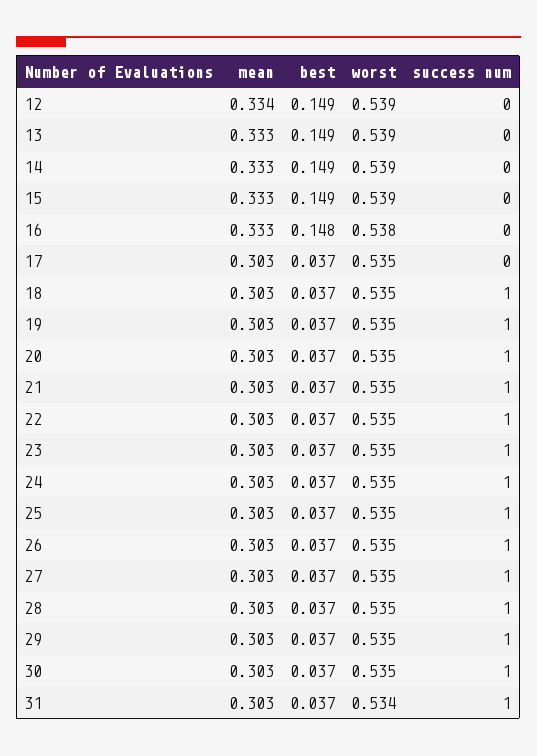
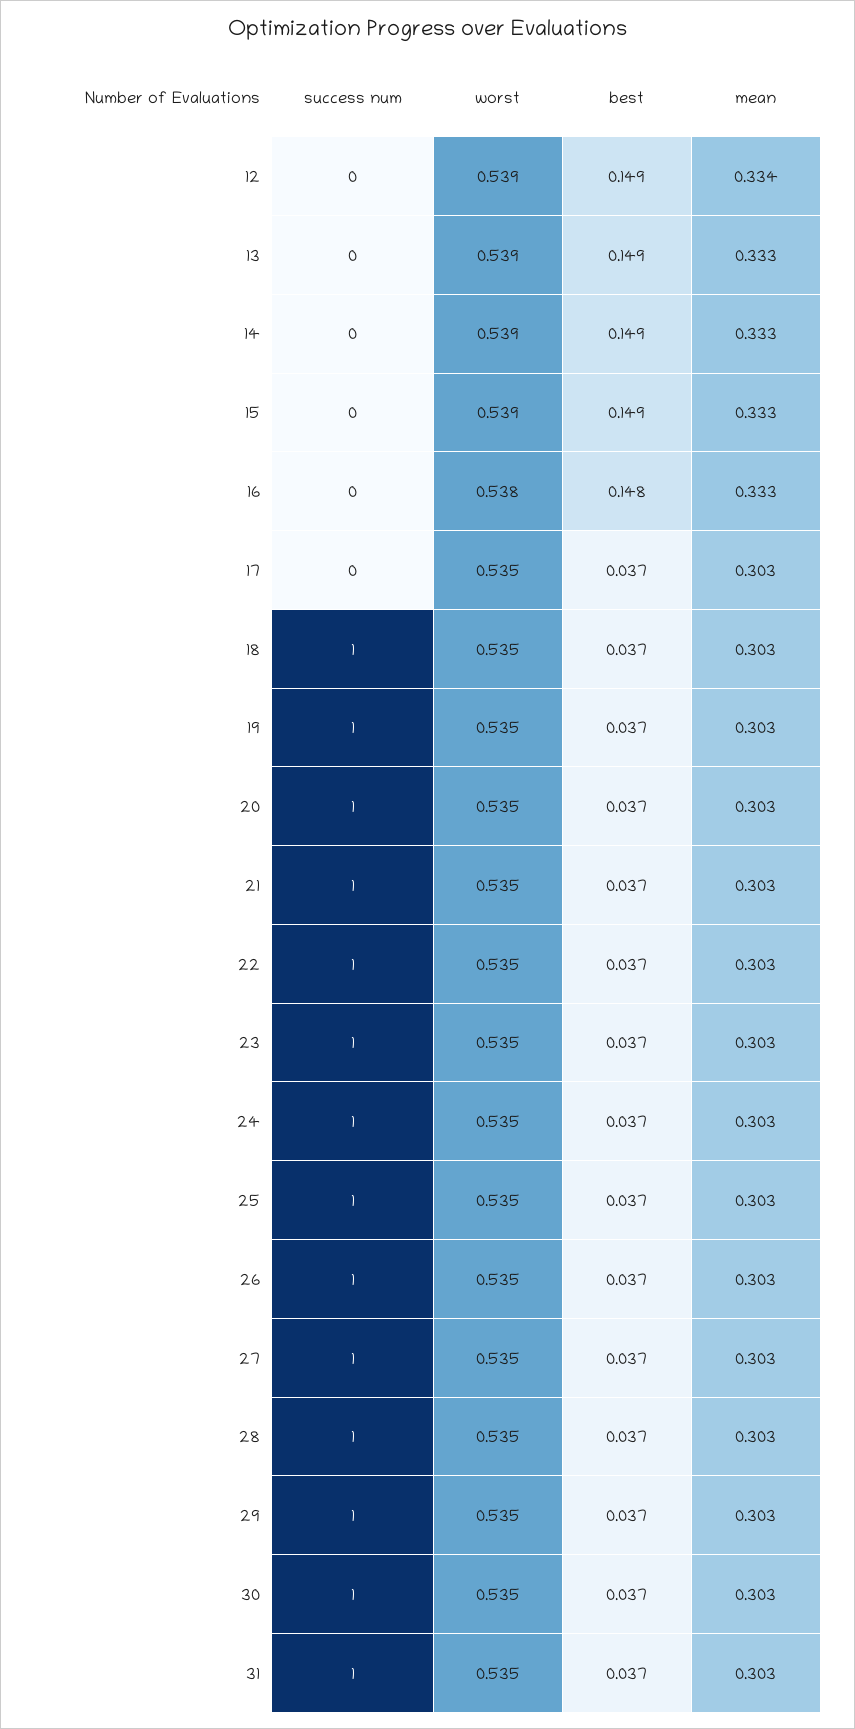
worst, 31: 0.534 -> 0.535

